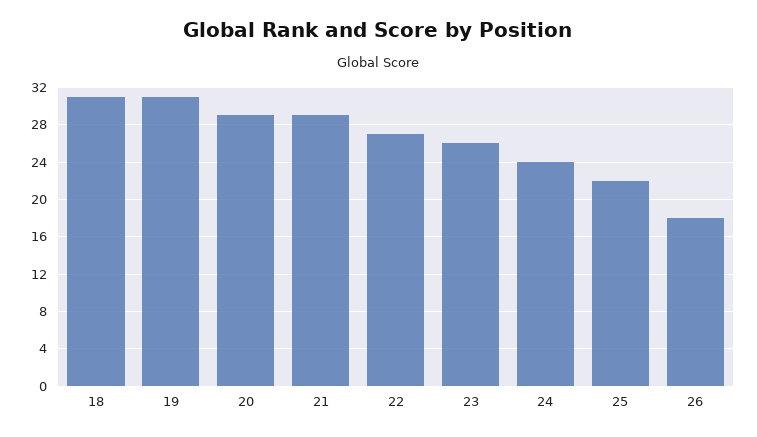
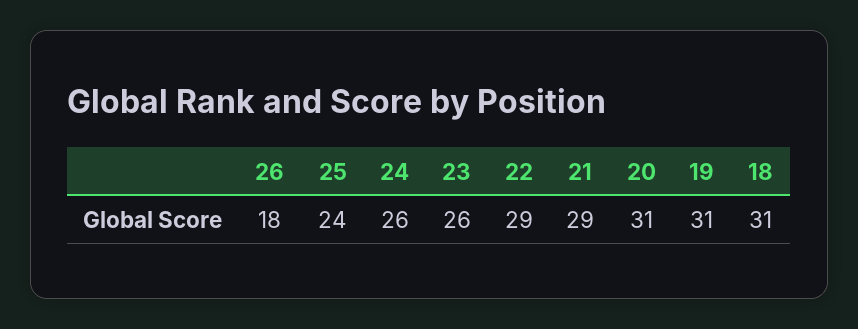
20: 29 -> 31
22: 27 -> 29
24: 24 -> 26
25: 22 -> 24

